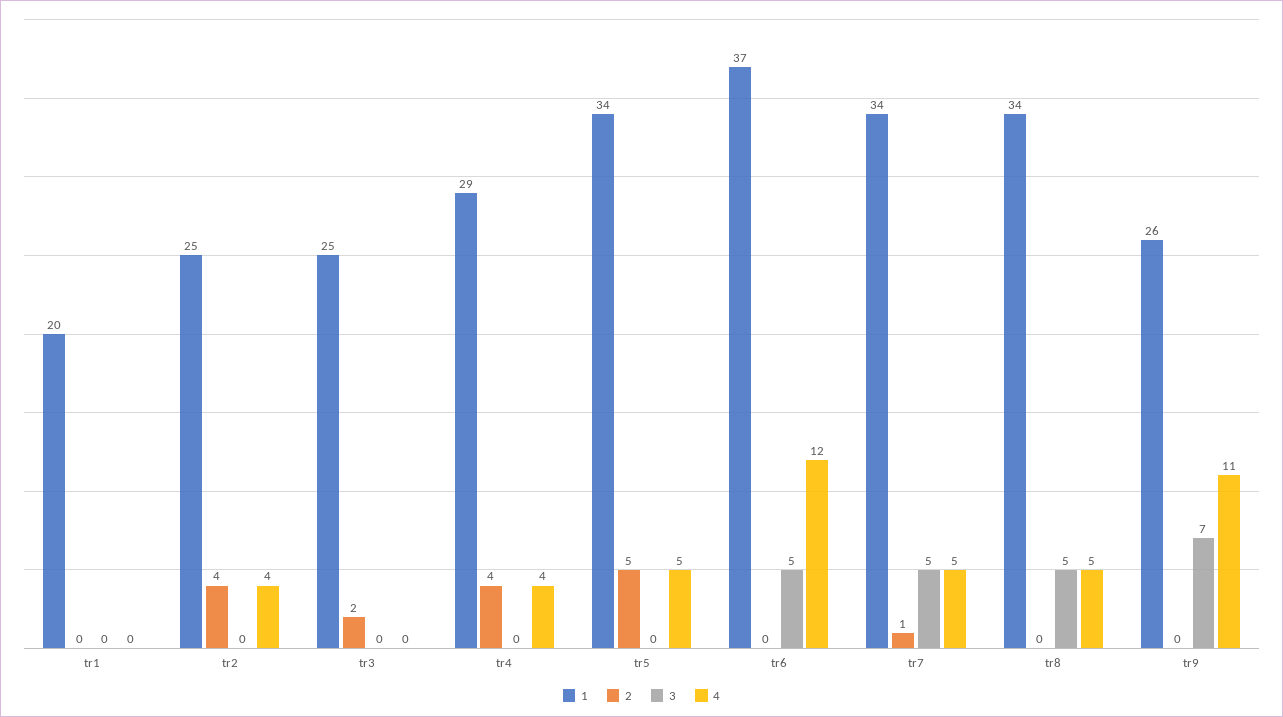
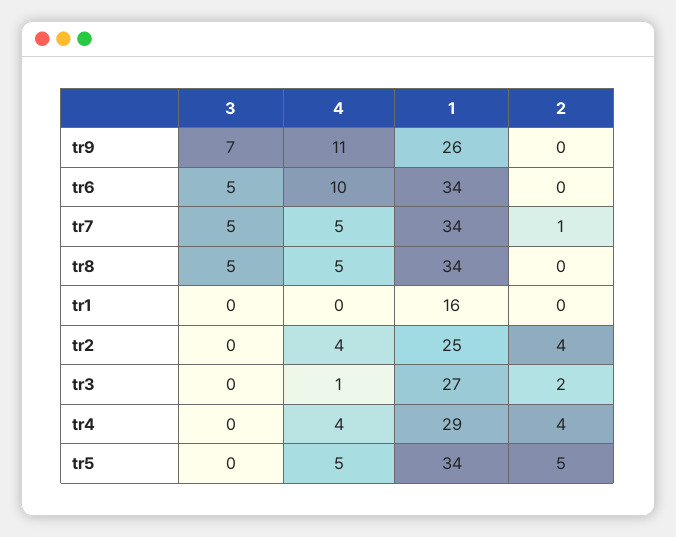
1, tr1: 20 -> 16
1, tr3: 25 -> 27
4, tr3: 0 -> 1
1, tr6: 37 -> 34
4, tr6: 12 -> 10

